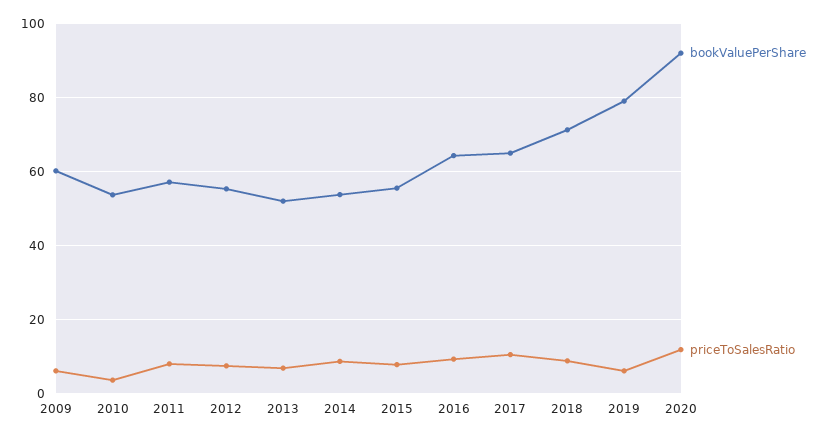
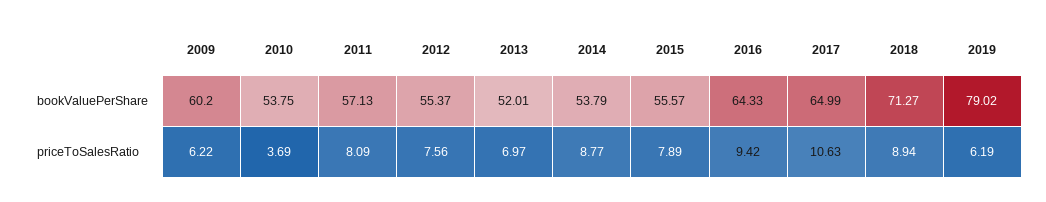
bookValuePerShare, 2020: 92 -> none
priceToSalesRatio, 2020: 12 -> none

